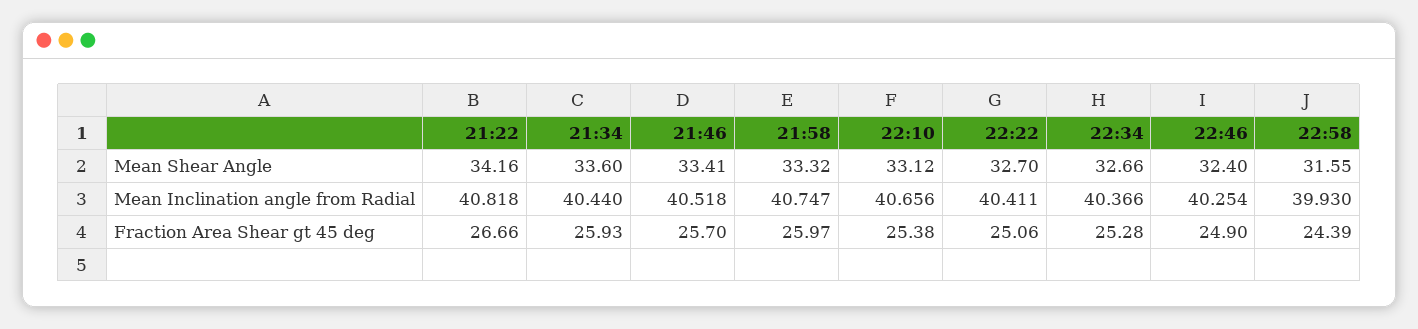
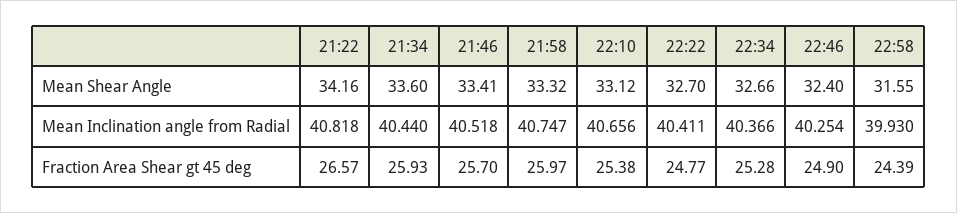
21:22, Fraction Area Shear gt 45 deg: 26.66 -> 26.57
22:22, Fraction Area Shear gt 45 deg: 25.06 -> 24.77

